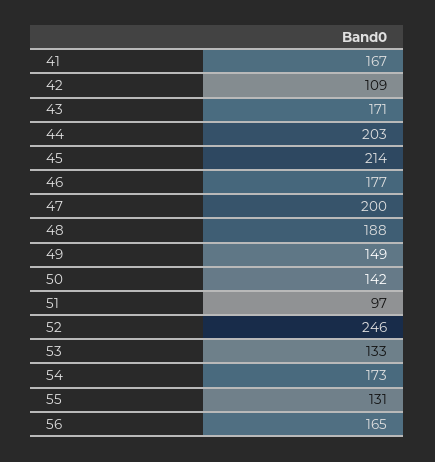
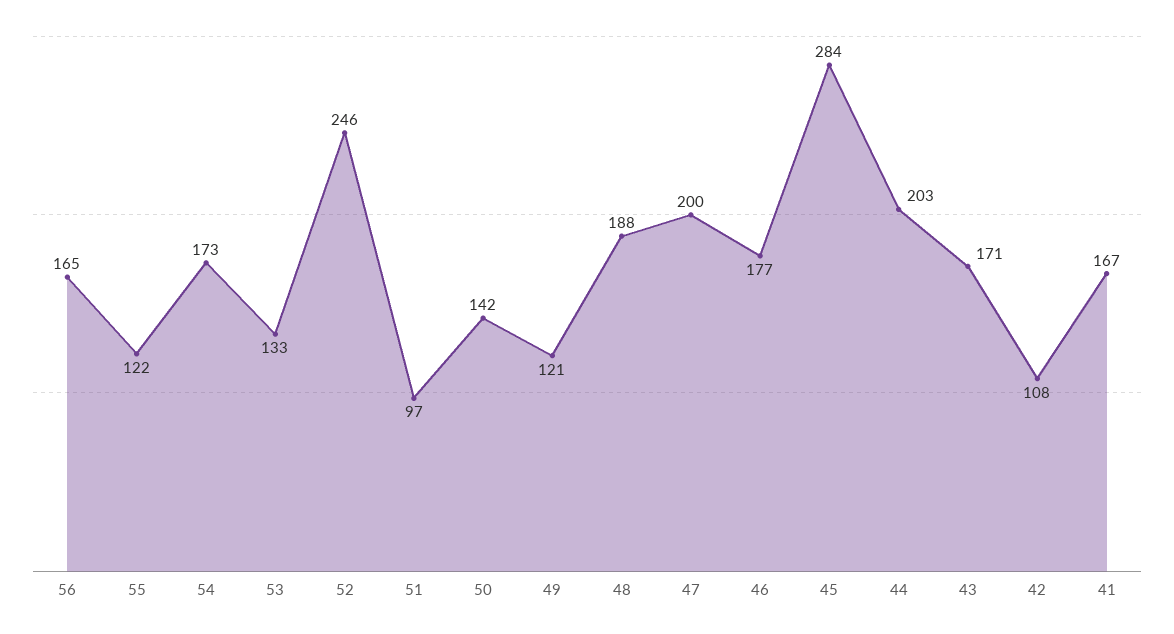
42: 109 -> 108
45: 214 -> 284
49: 149 -> 121
55: 131 -> 122

